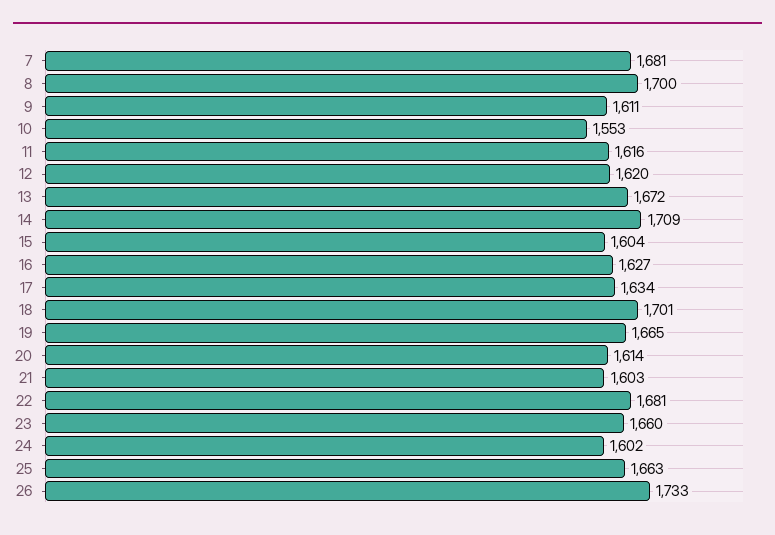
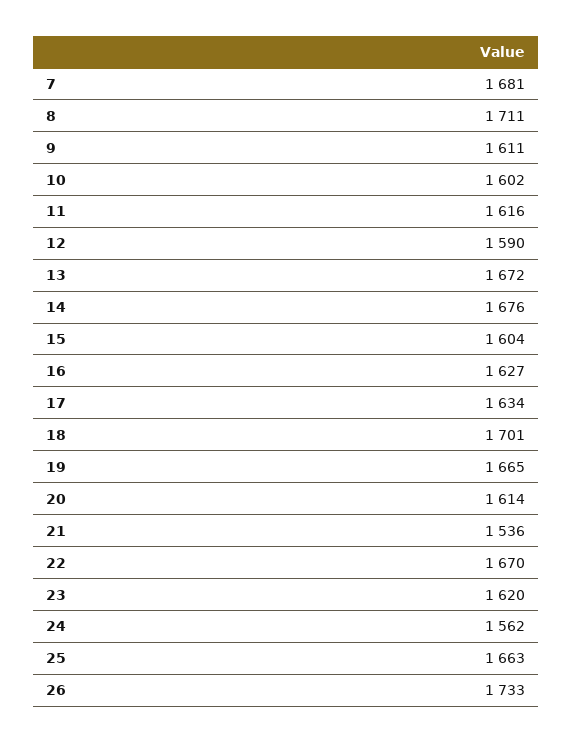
8: 1700 -> 1711
10: 1553 -> 1602
12: 1620 -> 1590
14: 1709 -> 1676
21: 1603 -> 1536
22: 1681 -> 1670
23: 1660 -> 1620
24: 1602 -> 1562

